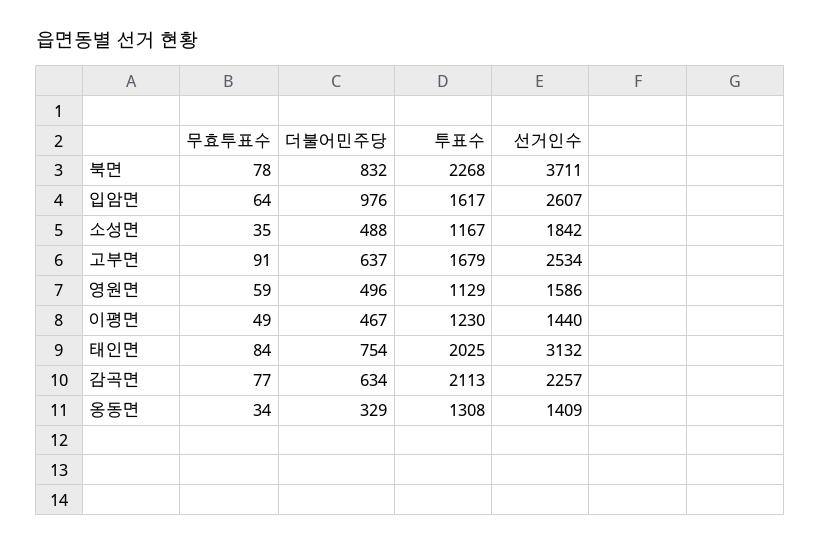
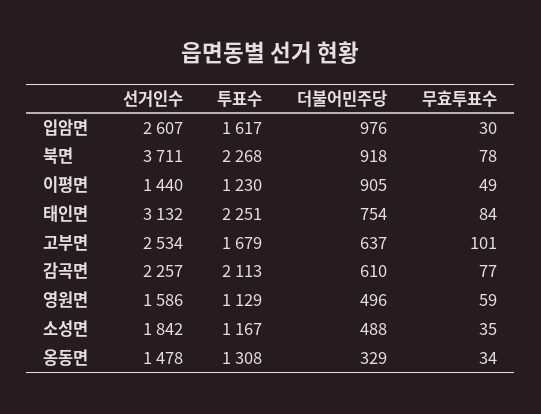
더불어민주당, 북면: 832 -> 918
무효투표수, 입암면: 64 -> 30
무효투표수, 고부면: 91 -> 101
더불어민주당, 이평면: 467 -> 905
투표수, 태인면: 2025 -> 2251
더불어민주당, 감곡면: 634 -> 610
선거인수, 옹동면: 1409 -> 1478

